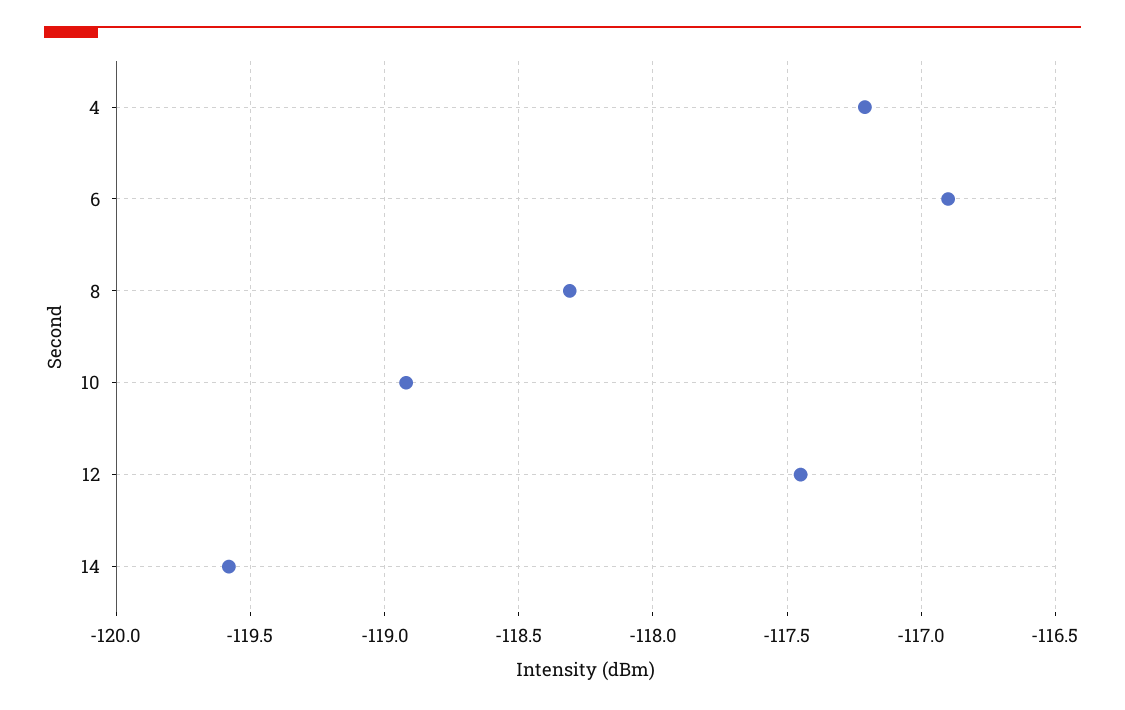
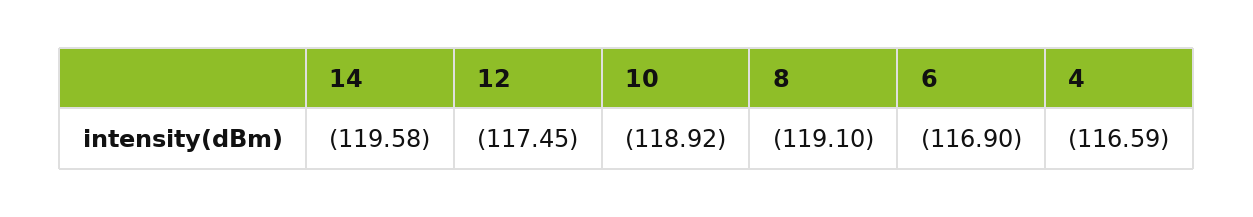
4: -117.2 -> -116.59
8: -118.3 -> -119.1

